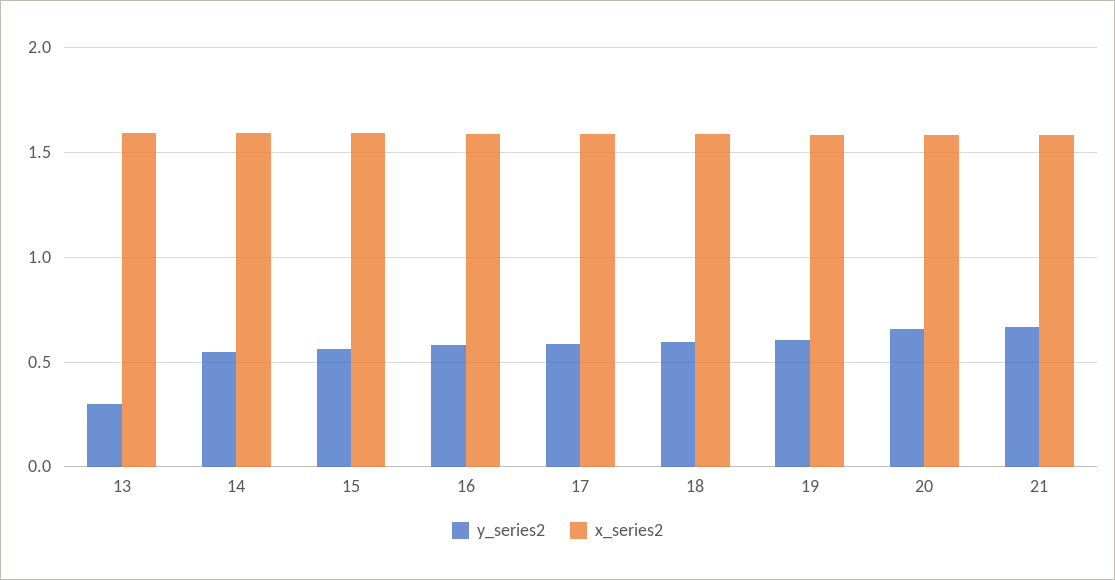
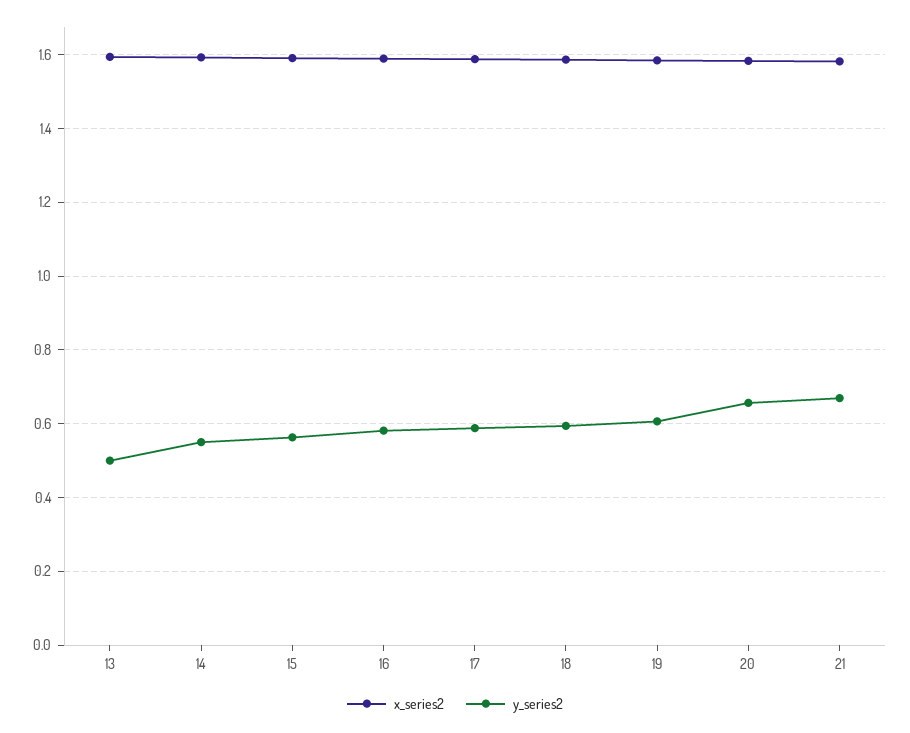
y_series2, 13: 0.3 -> 0.5

